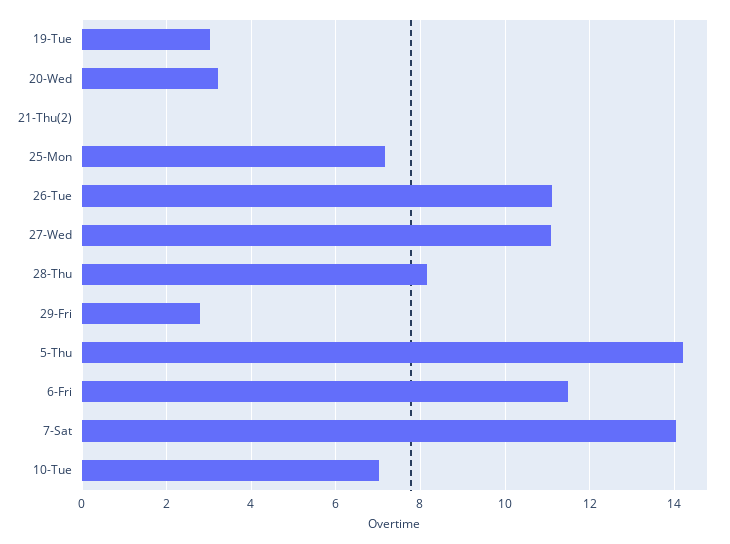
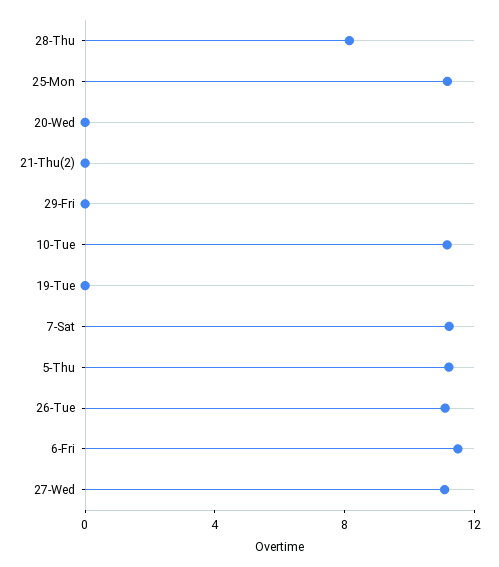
19-Tue: 3 -> 0
20-Wed: 3.2 -> 0
25-Mon: 7.2 -> 11
29-Fri: 2.8 -> 0
5-Thu: 14.2 -> 11
7-Sat: 14 -> 11
10-Tue: 7 -> 11

